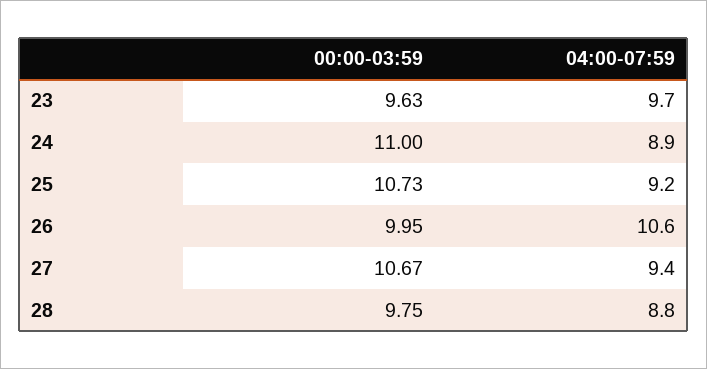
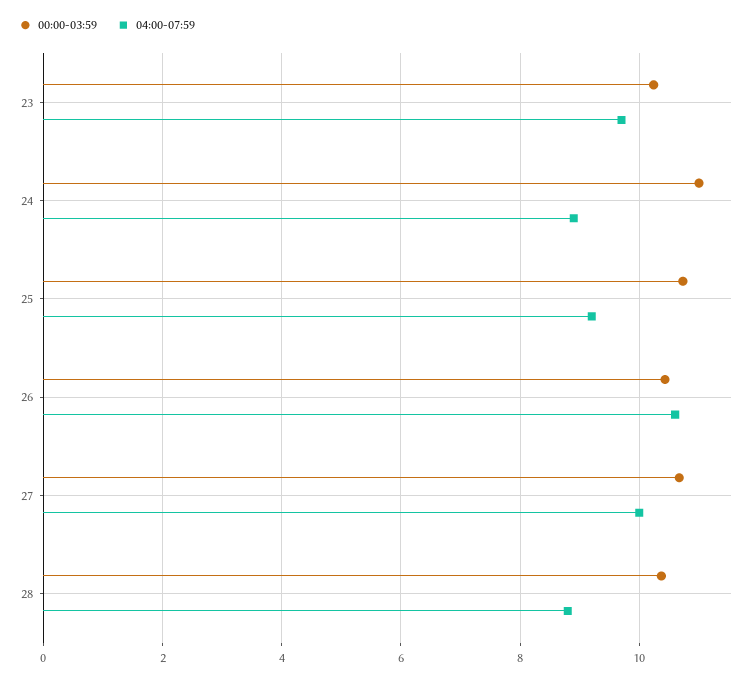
00:00-03:59, 23: 9.63 -> 10.2
00:00-03:59, 26: 9.95 -> 10.4
04:00-07:59, 27: 9.4 -> 10
00:00-03:59, 28: 9.75 -> 10.4

